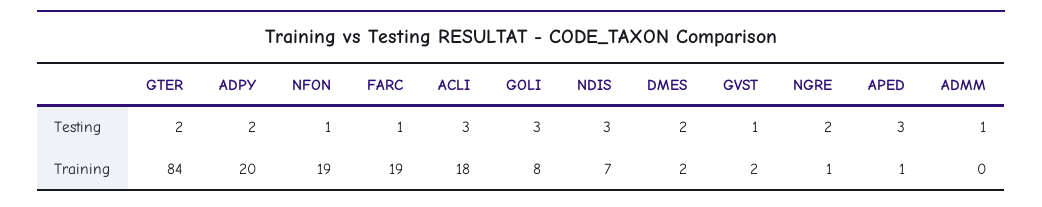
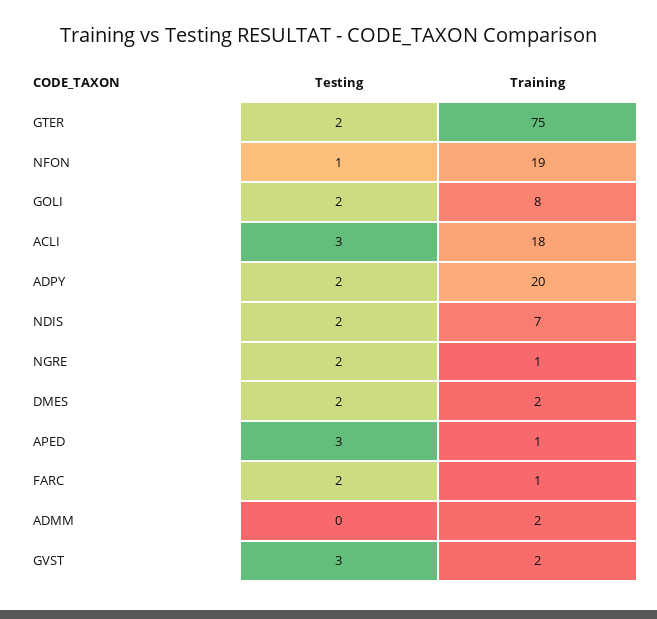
FARC, Testing: 1 -> 2
GOLI, Testing: 3 -> 2
NDIS, Testing: 3 -> 2
GVST, Testing: 1 -> 3
ADMM, Testing: 1 -> 0
GTER, Training: 84 -> 75
FARC, Training: 19 -> 1
ADMM, Training: 0 -> 2

